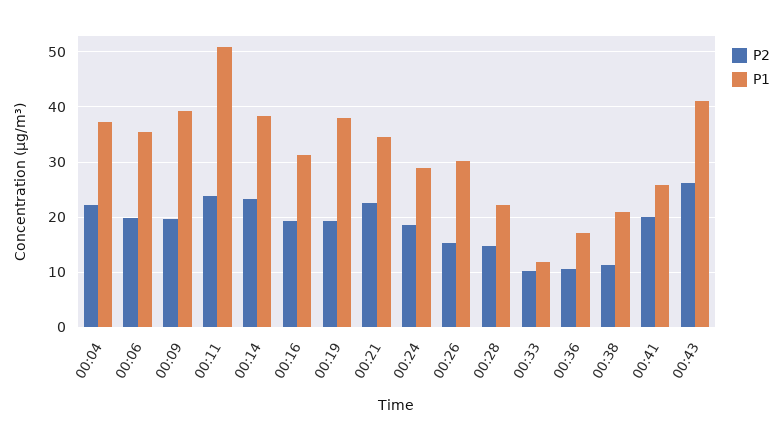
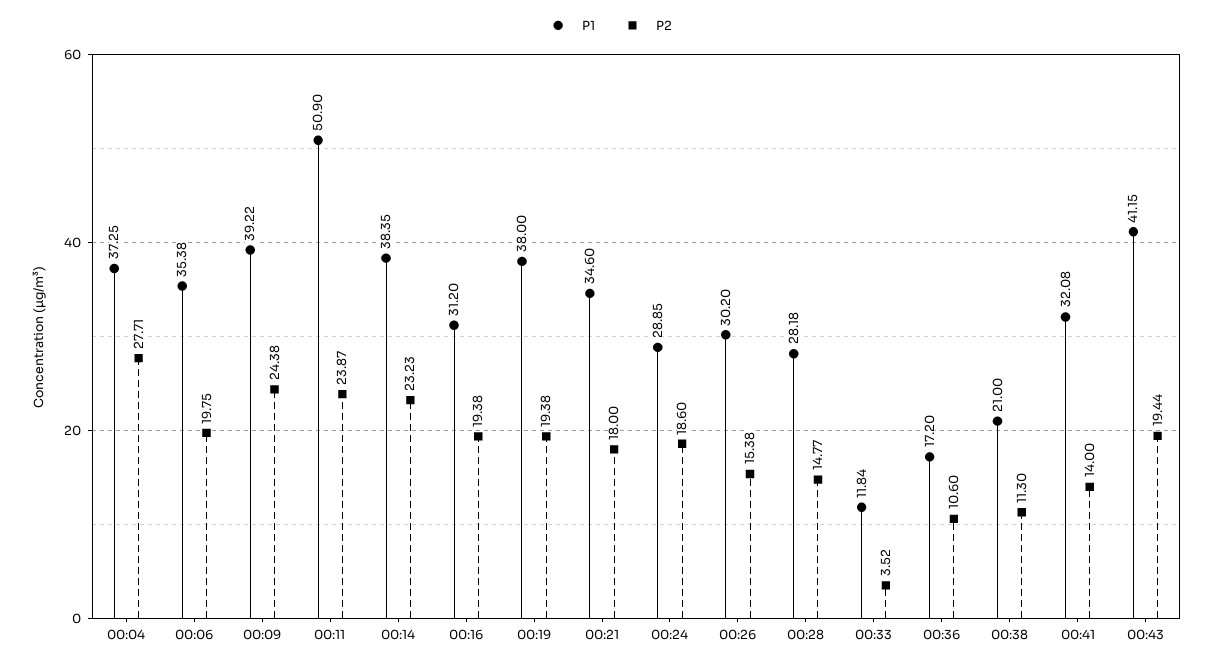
P2, 00:04: 22 -> 27.71
P2, 00:09: 20 -> 24.38
P2, 00:21: 22 -> 18
P1, 00:28: 22 -> 28.18
P2, 00:33: 10 -> 3.52
P2, 00:41: 20 -> 14
P1, 00:41: 26 -> 32.08
P2, 00:43: 26 -> 19.44

